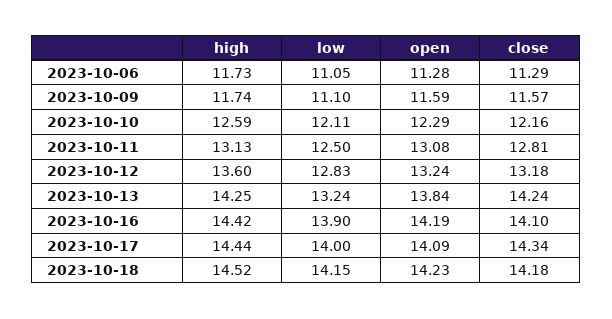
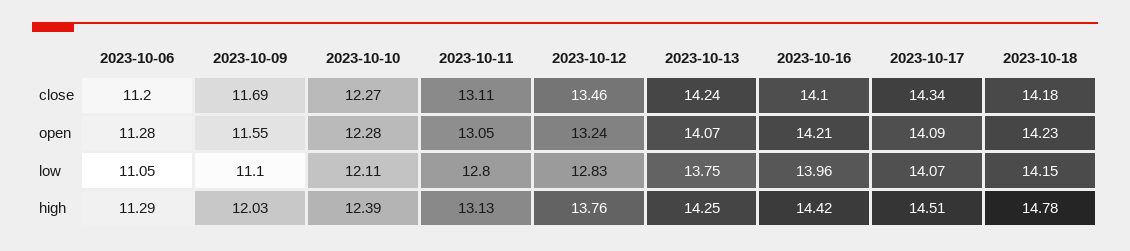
high, 2023-10-06: 11.73 -> 11.29
close, 2023-10-06: 11.29 -> 11.2
high, 2023-10-09: 11.74 -> 12.03
open, 2023-10-09: 11.59 -> 11.55
close, 2023-10-09: 11.57 -> 11.69
high, 2023-10-10: 12.59 -> 12.39
open, 2023-10-10: 12.29 -> 12.28
close, 2023-10-10: 12.16 -> 12.27
low, 2023-10-11: 12.5 -> 12.8
open, 2023-10-11: 13.08 -> 13.05
close, 2023-10-11: 12.81 -> 13.11
high, 2023-10-12: 13.6 -> 13.76
close, 2023-10-12: 13.18 -> 13.46
low, 2023-10-13: 13.24 -> 13.75
open, 2023-10-13: 13.84 -> 14.07
low, 2023-10-16: 13.9 -> 13.96
open, 2023-10-16: 14.19 -> 14.21
high, 2023-10-17: 14.44 -> 14.51
low, 2023-10-17: 14 -> 14.07
high, 2023-10-18: 14.52 -> 14.78

